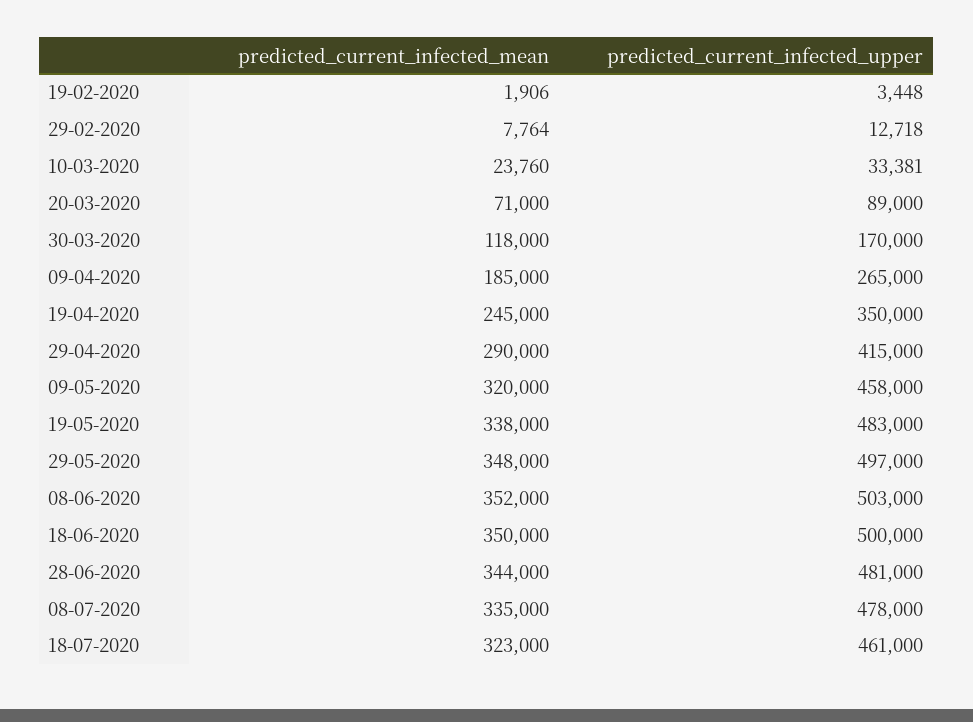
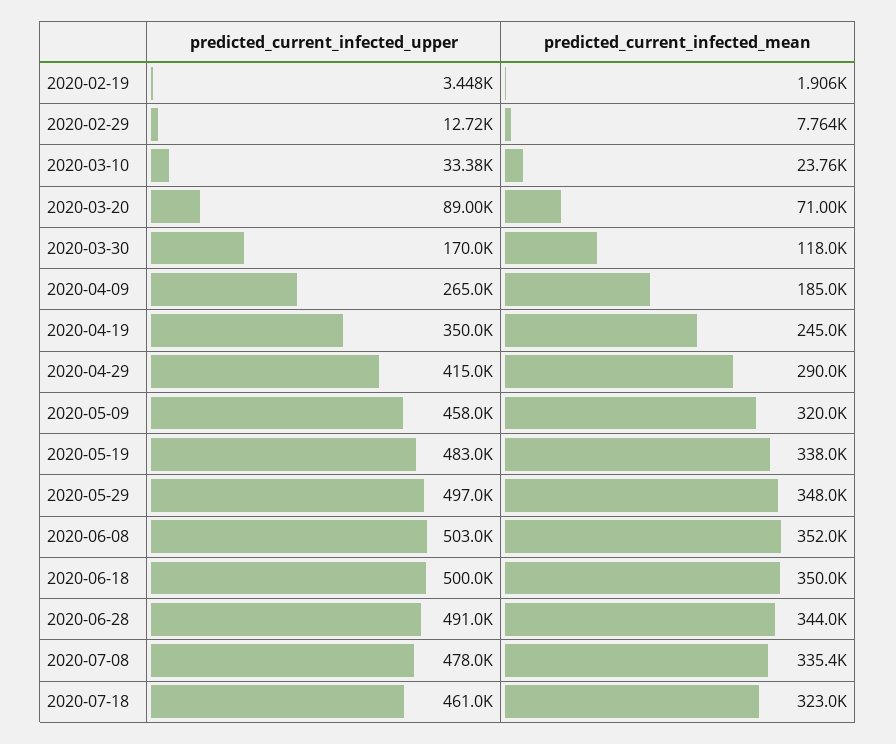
predicted_current_infected_upper, 28-06-2020: 481000 -> 491000
predicted_current_infected_mean, 08-07-2020: 335000 -> 335400

